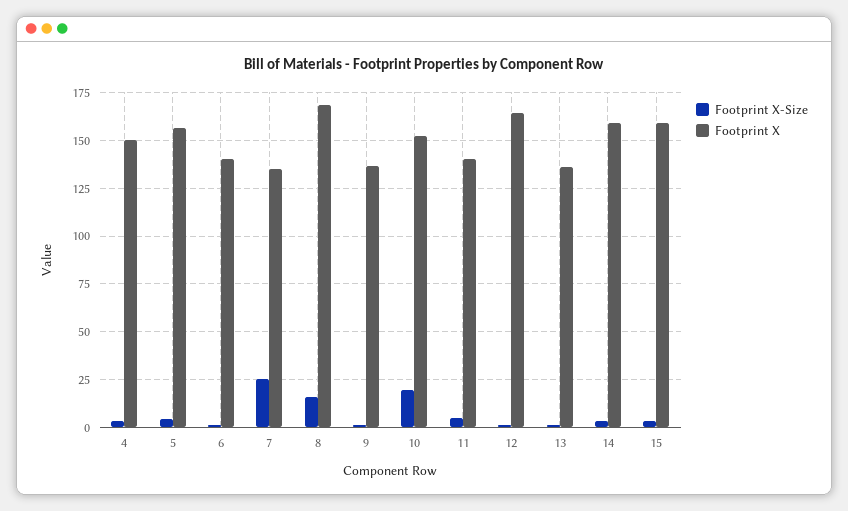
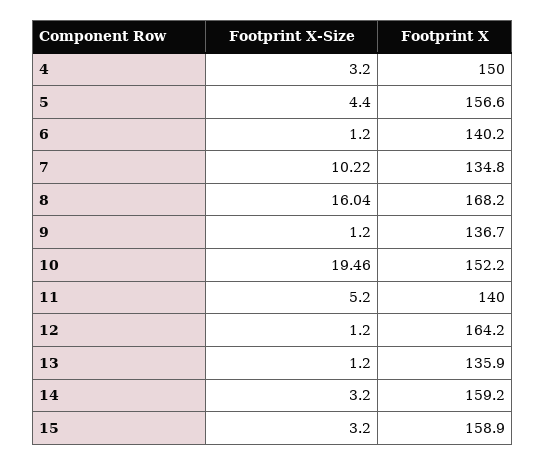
Footprint X-Size, 7: 25 -> 10.22

